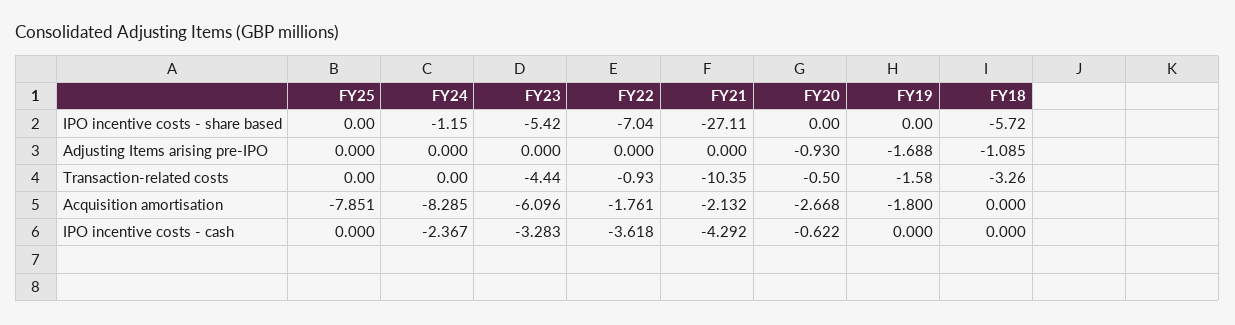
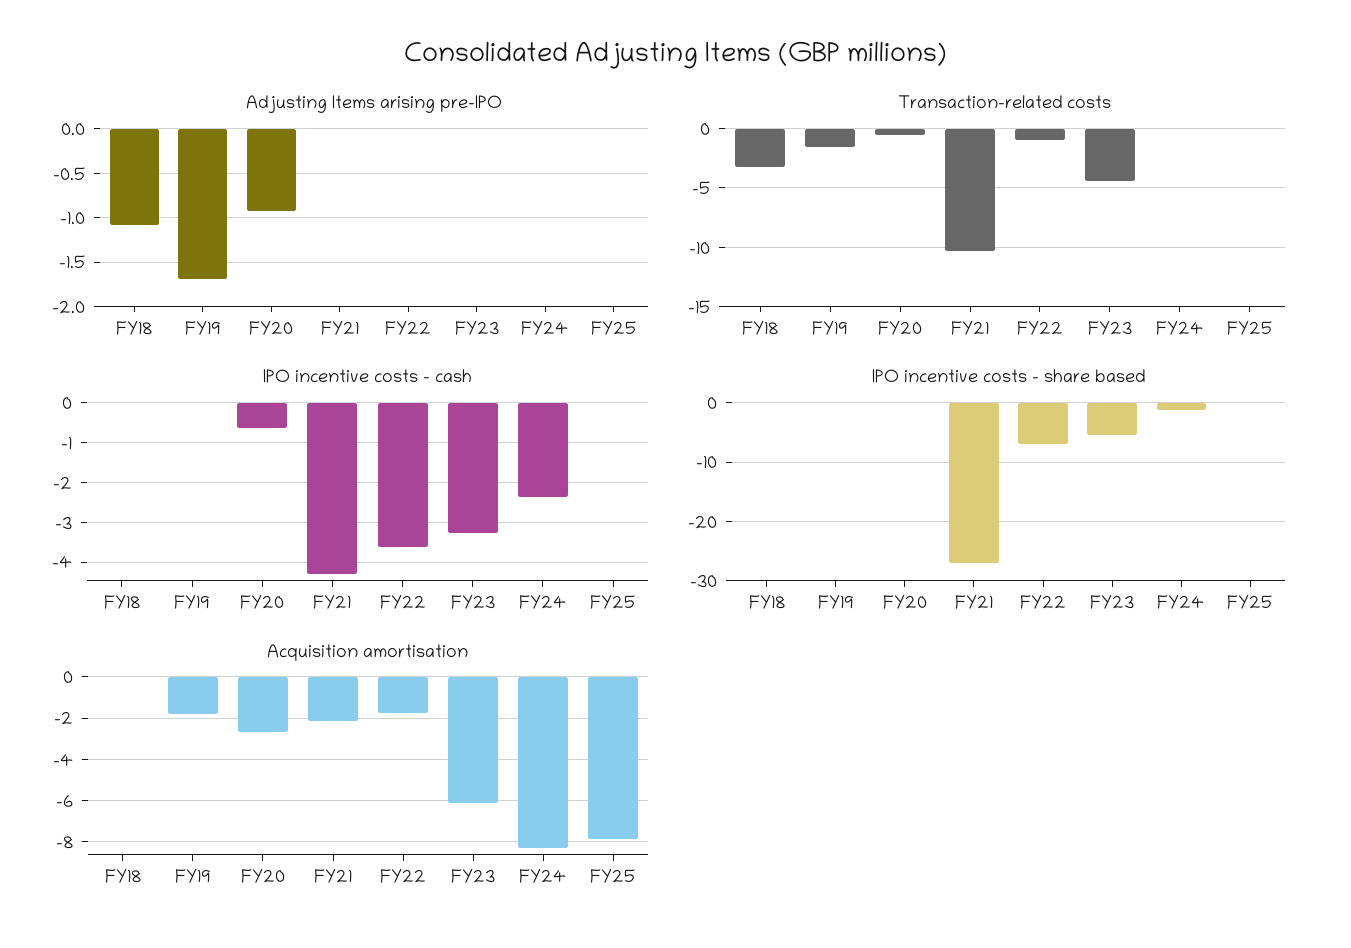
IPO incentive costs - share based, FY18: -5.72 -> 0

